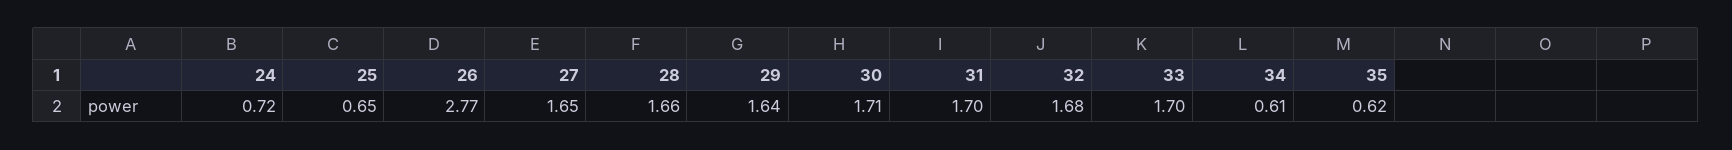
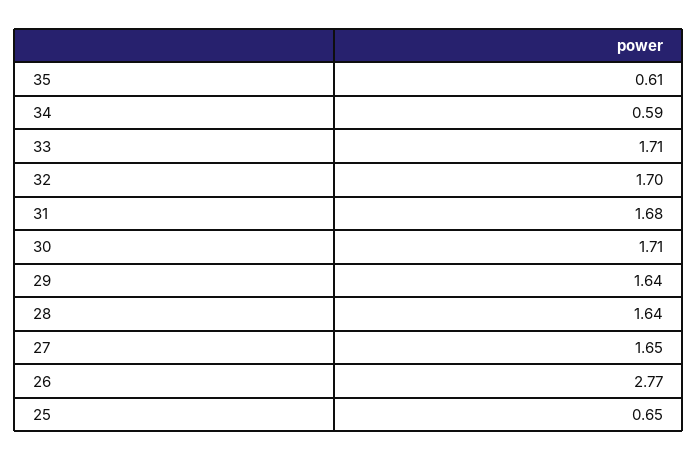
24: 0.72 -> none
28: 1.66 -> 1.64
31: 1.7 -> 1.68
32: 1.68 -> 1.7
33: 1.7 -> 1.71
34: 0.61 -> 0.59
35: 0.62 -> 0.61

